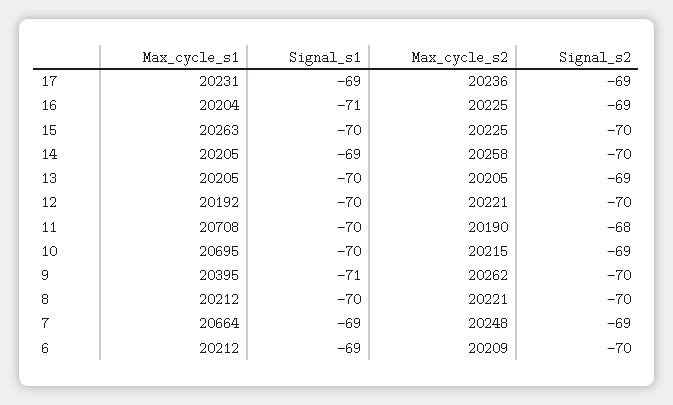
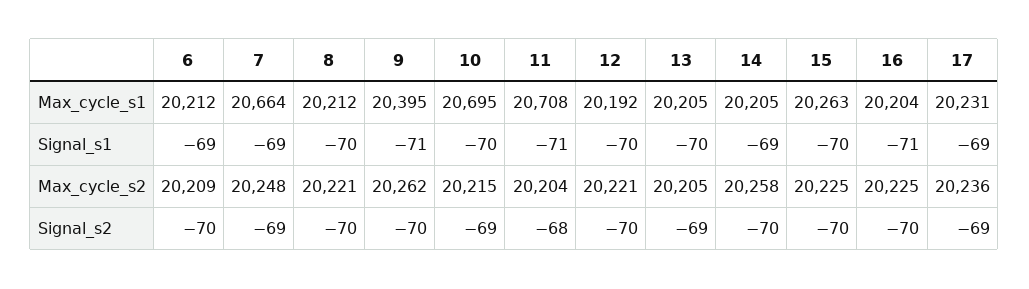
Signal_s2, 16: -69 -> -70
Signal_s1, 11: -70 -> -71
Max_cycle_s2, 11: 20190 -> 20204

